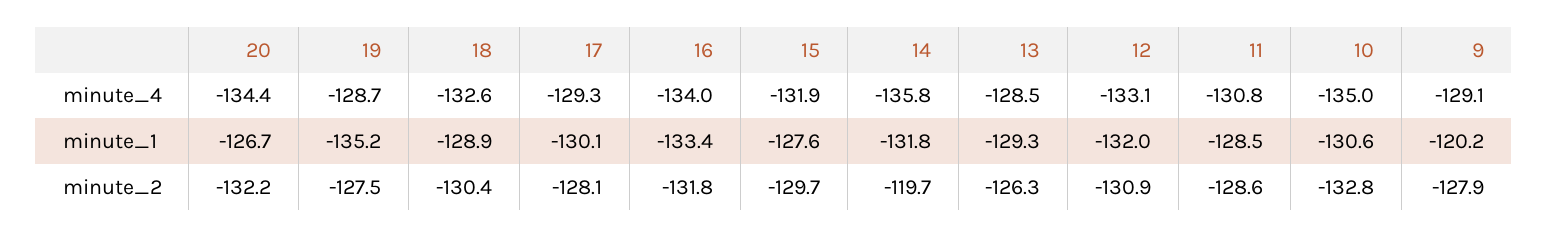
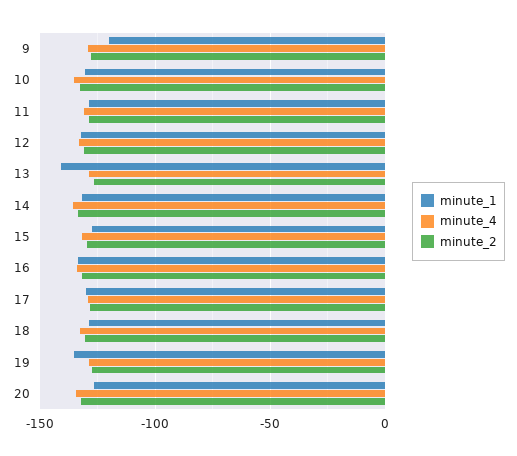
minute_1, 13: -129.3 -> -140
minute_2, 14: -119.7 -> -135

